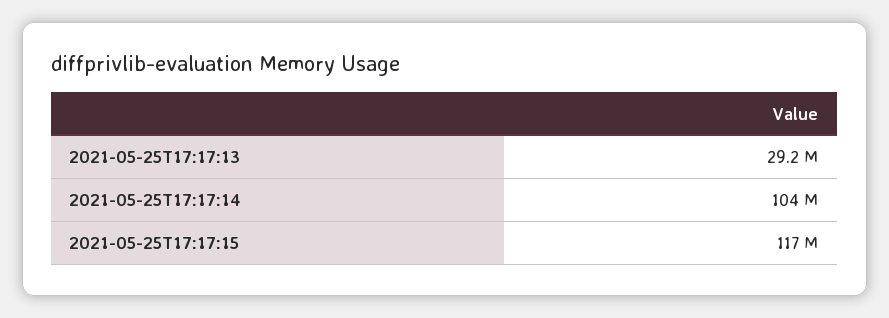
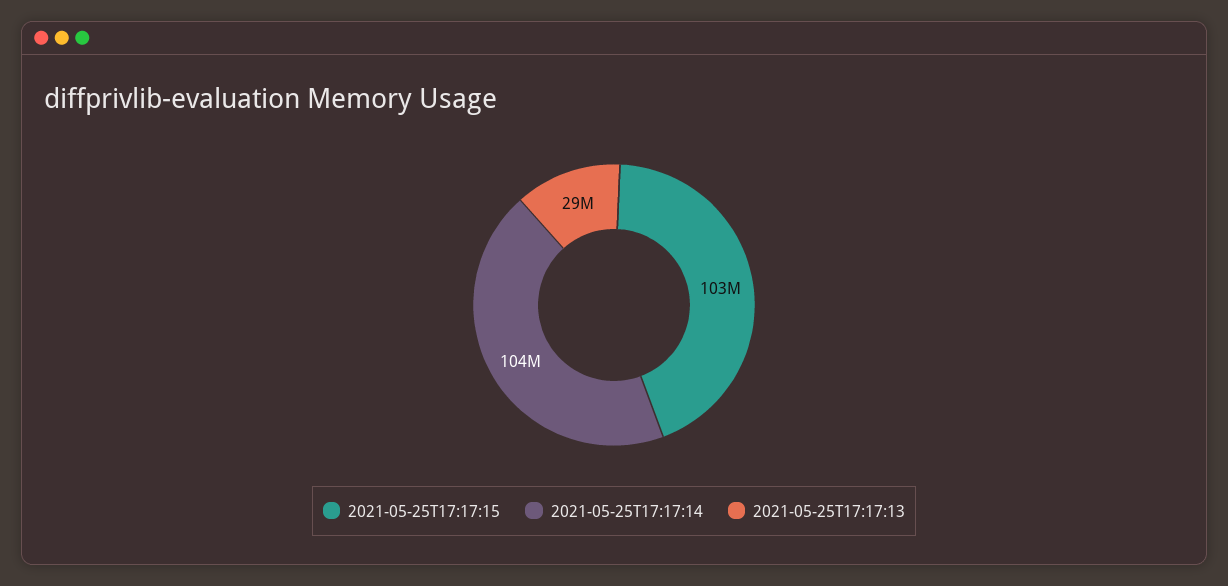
2021-05-25T17:17:15: 117000000 -> 103000000

